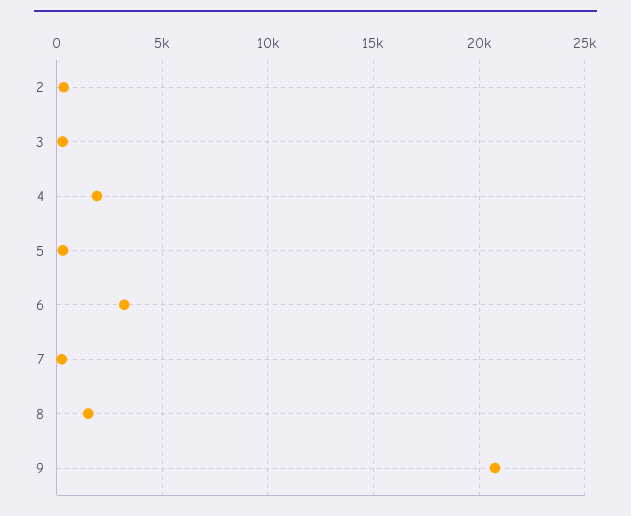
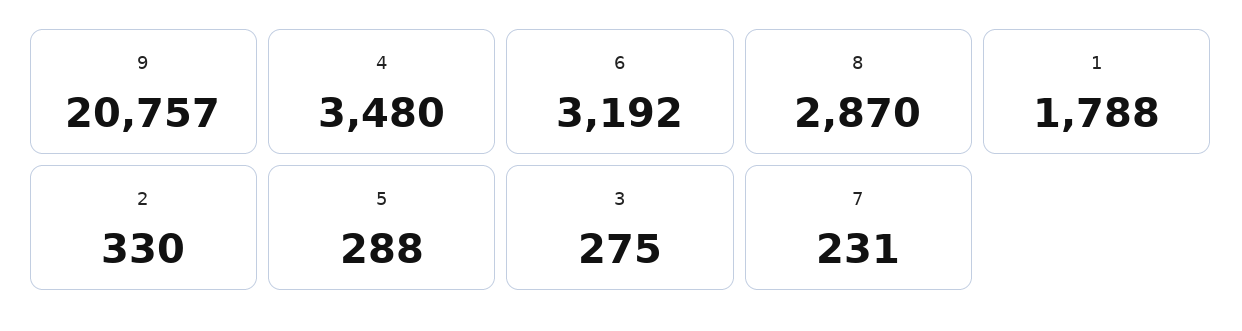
4: 2000 -> 3480
8: 1500 -> 2870
1: none -> 1788

